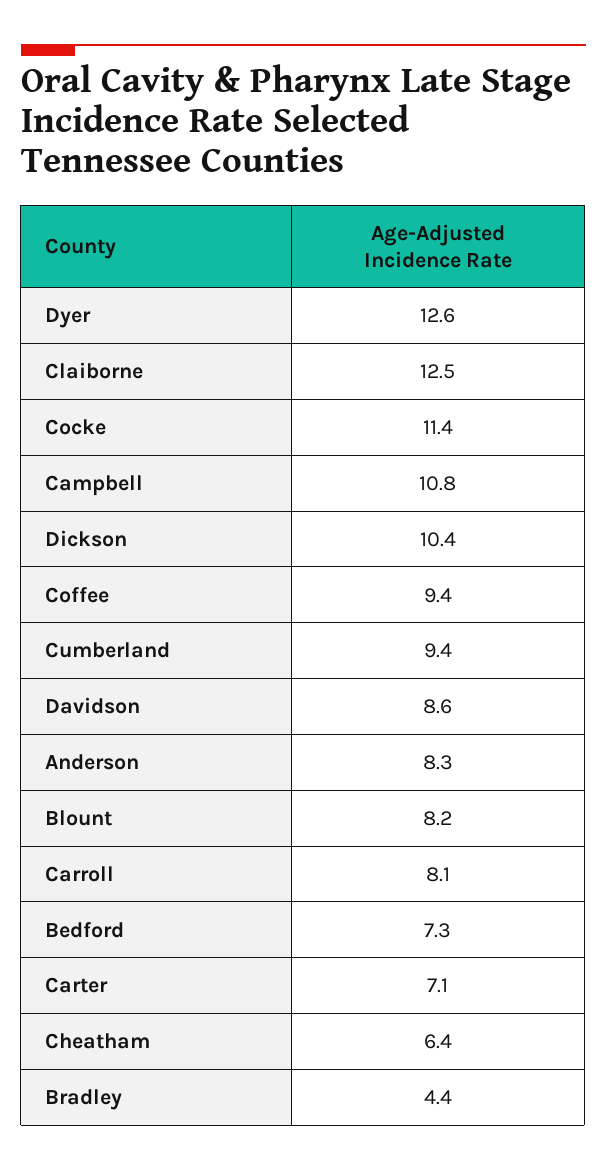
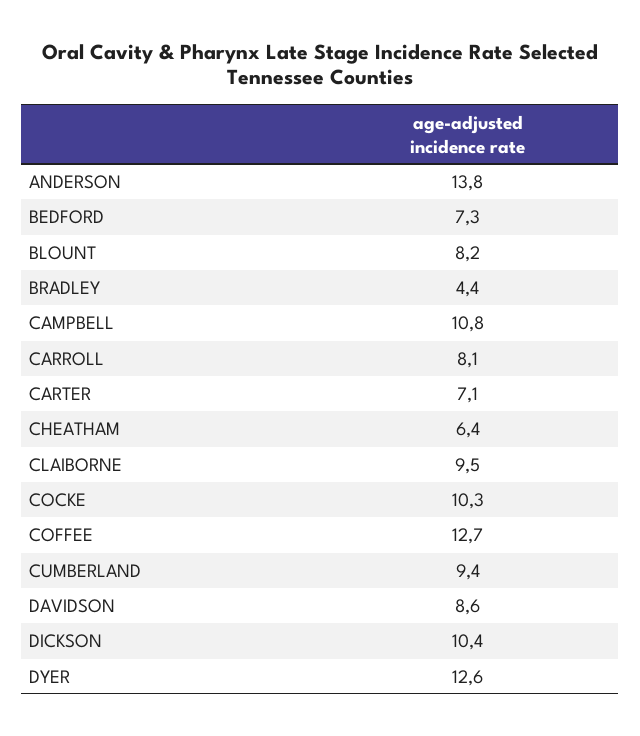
Claiborne: 12.5 -> 9.5
Cocke: 11.4 -> 10.3
Coffee: 9.4 -> 12.7
Anderson: 8.3 -> 13.8

